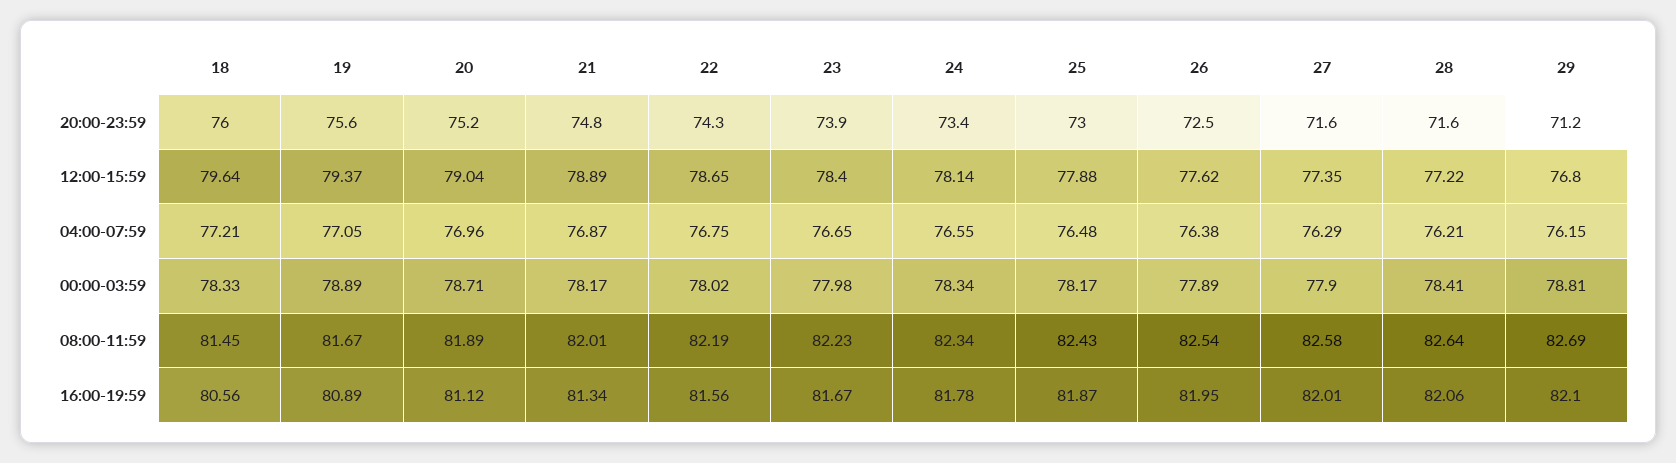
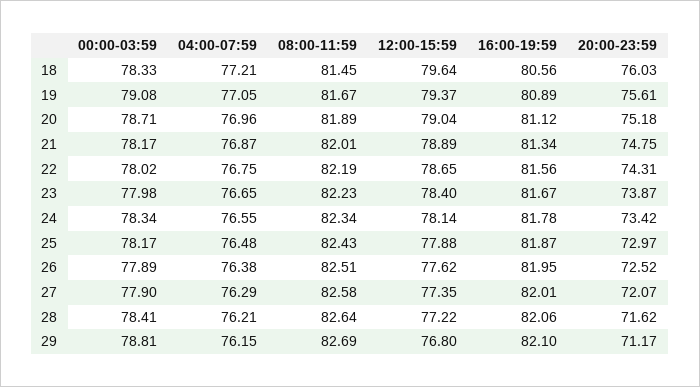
27, 20:00-23:59: 71.6 -> 72.07
19, 00:00-03:59: 78.89 -> 79.08
26, 08:00-11:59: 82.54 -> 82.51

